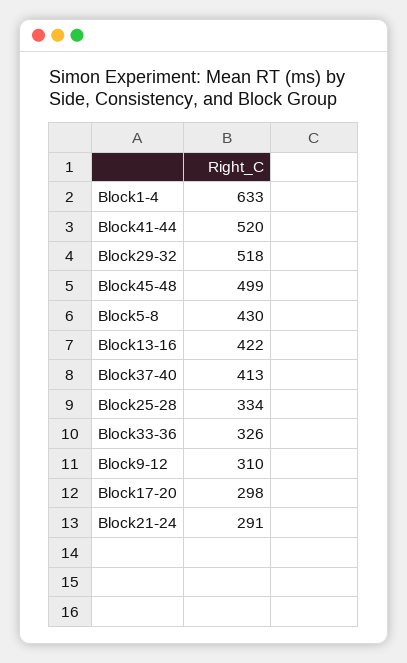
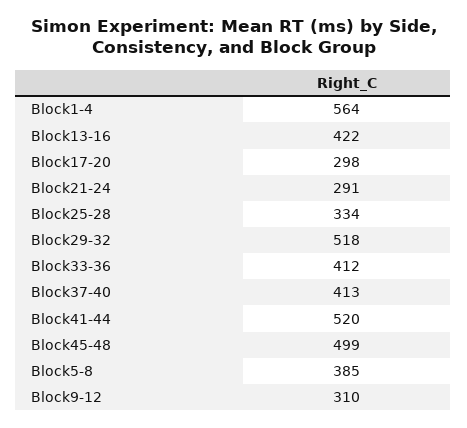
Block1-4: 633 -> 564
Block5-8: 430 -> 385
Block33-36: 326 -> 412

